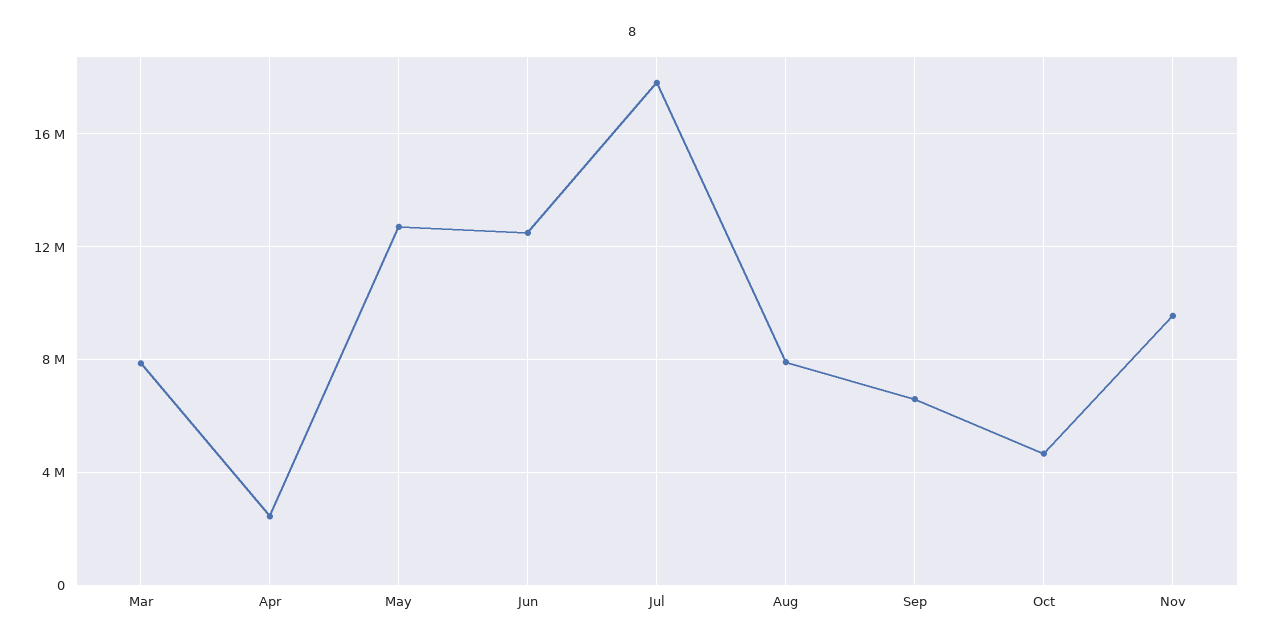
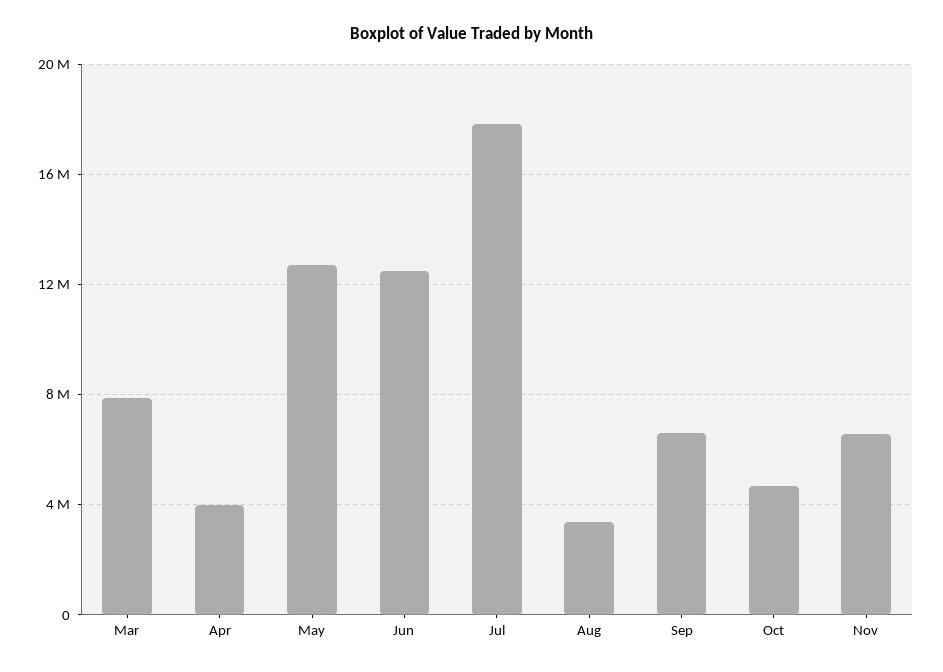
Apr: 2500000 -> 4000000
Aug: 8000000 -> 3500000
Nov: 9500000 -> 6500000

